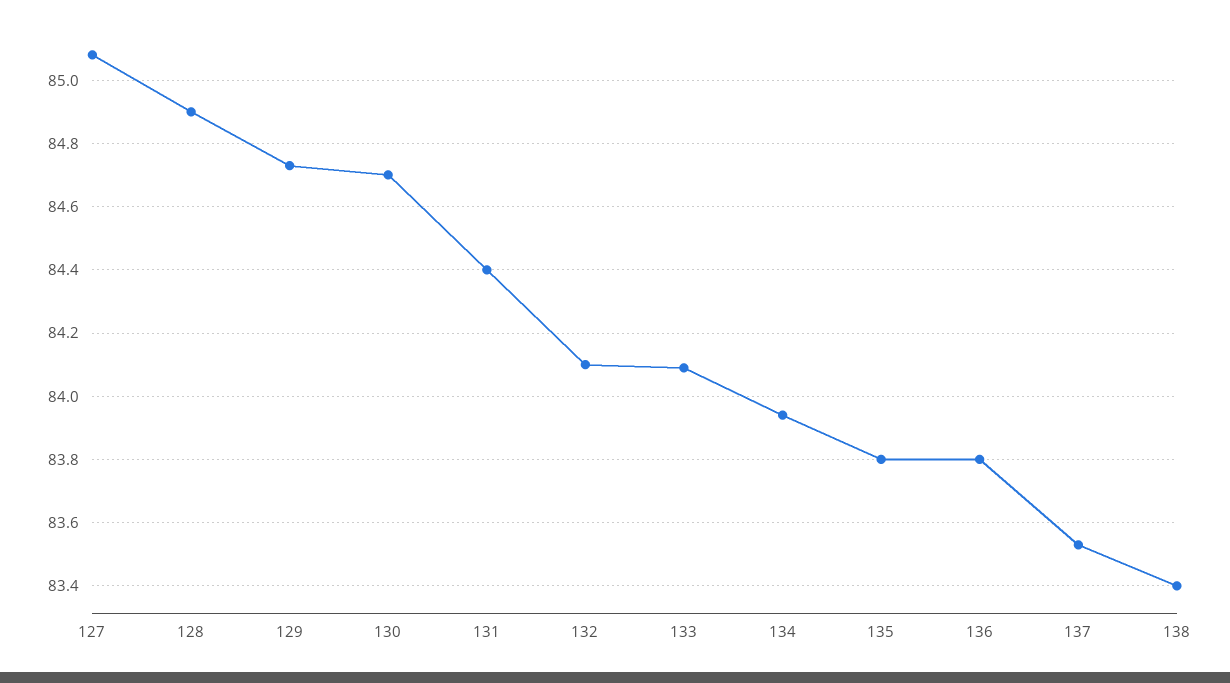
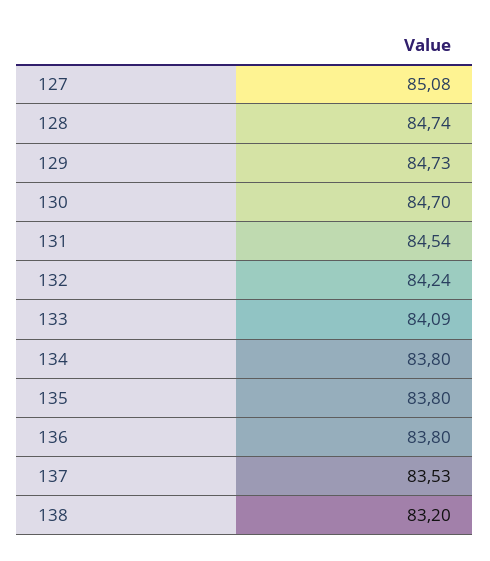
128: 84.9 -> 84.74
131: 84.4 -> 84.54
132: 84.1 -> 84.24
134: 83.95 -> 83.8
138: 83.4 -> 83.2

